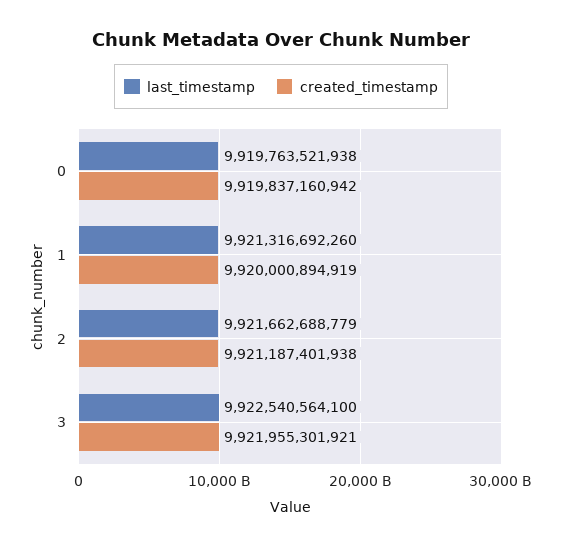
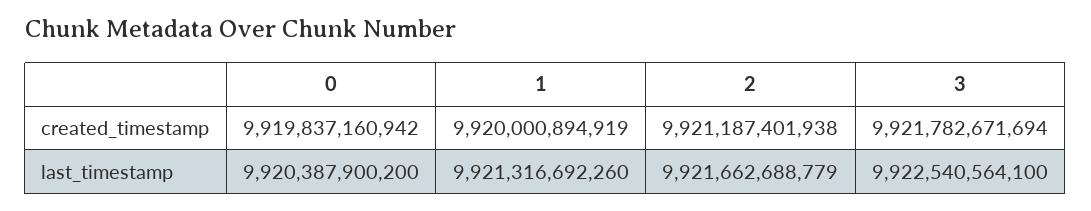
last_timestamp, 0: 9919763521938 -> 9920387900200
created_timestamp, 3: 9921955301921 -> 9921782671694

